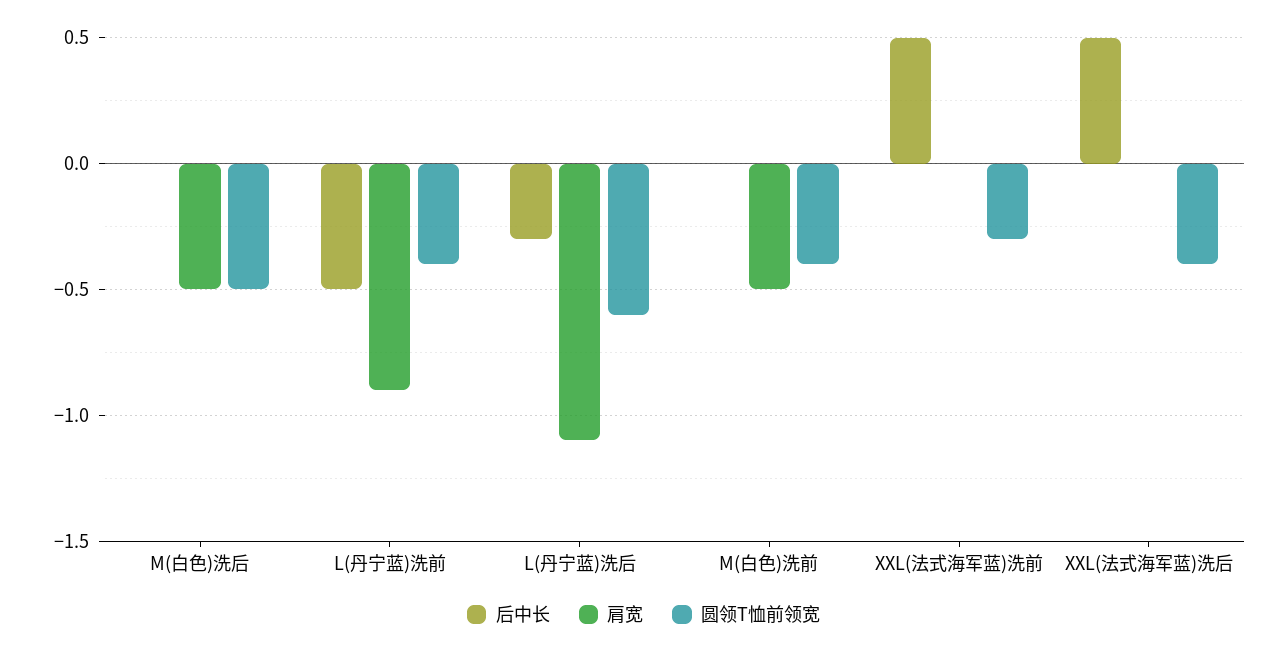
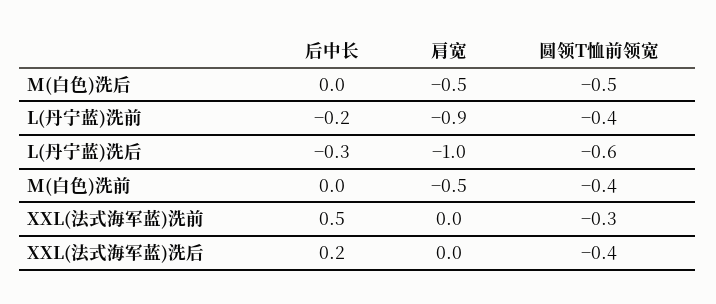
后中长, L(丹宁蓝)洗前: -0.5 -> -0.2
肩宽, L(丹宁蓝)洗后: -1.1 -> -1
后中长, XXL(法式海军蓝)洗后: 0.5 -> 0.2

